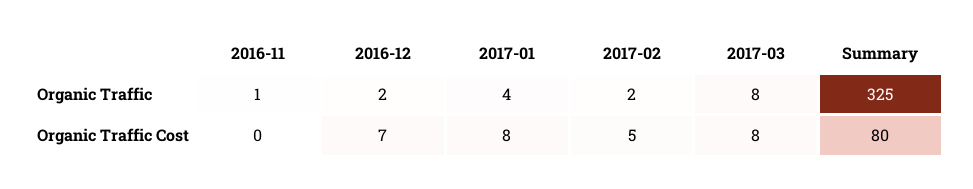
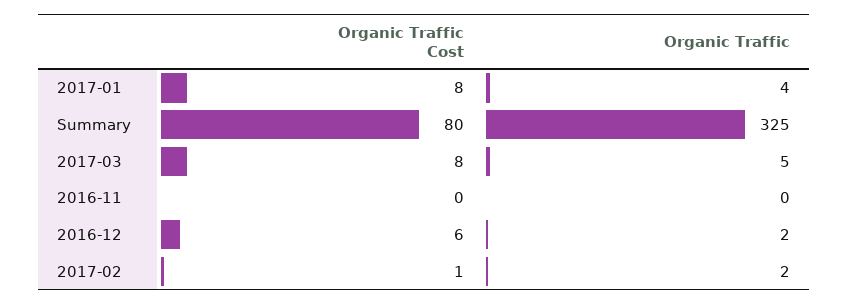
2016-11, Organic Traffic: 1 -> 0
2017-03, Organic Traffic: 8 -> 5
2016-12, Organic Traffic Cost: 7 -> 6
2017-02, Organic Traffic Cost: 5 -> 1

